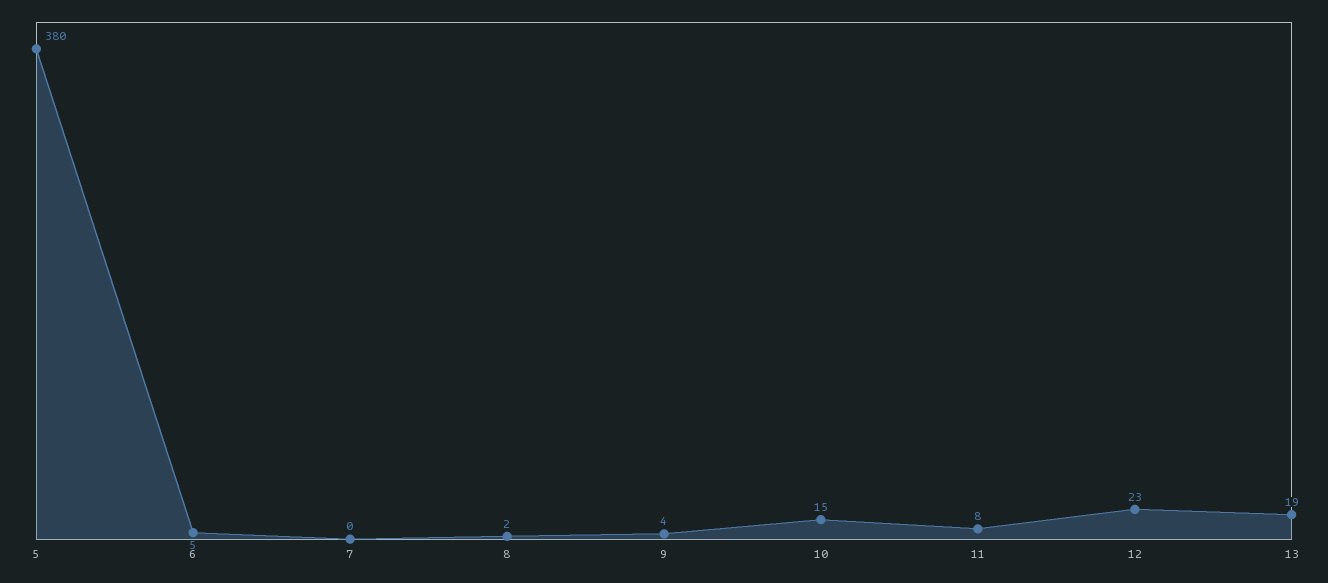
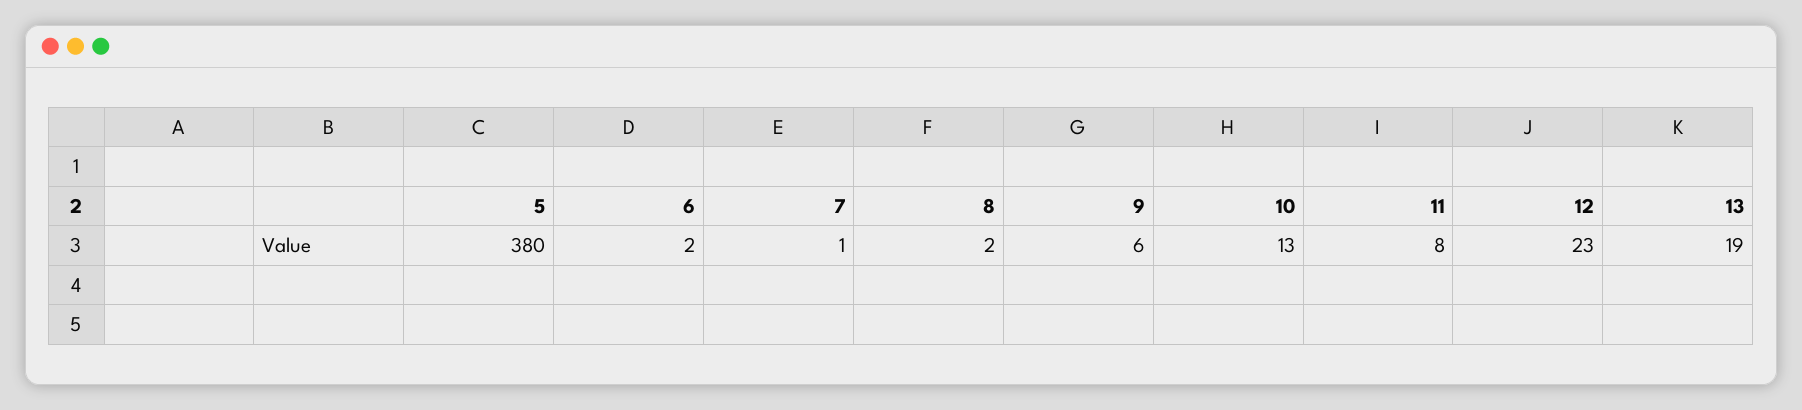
6: 5 -> 2
7: 0 -> 1
9: 4 -> 6
10: 15 -> 13

